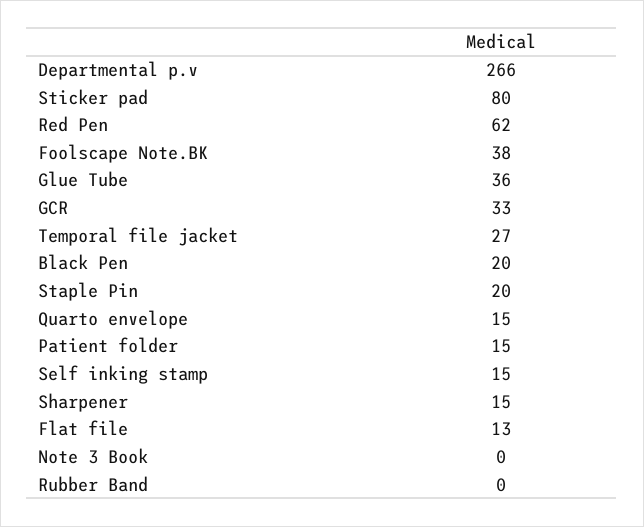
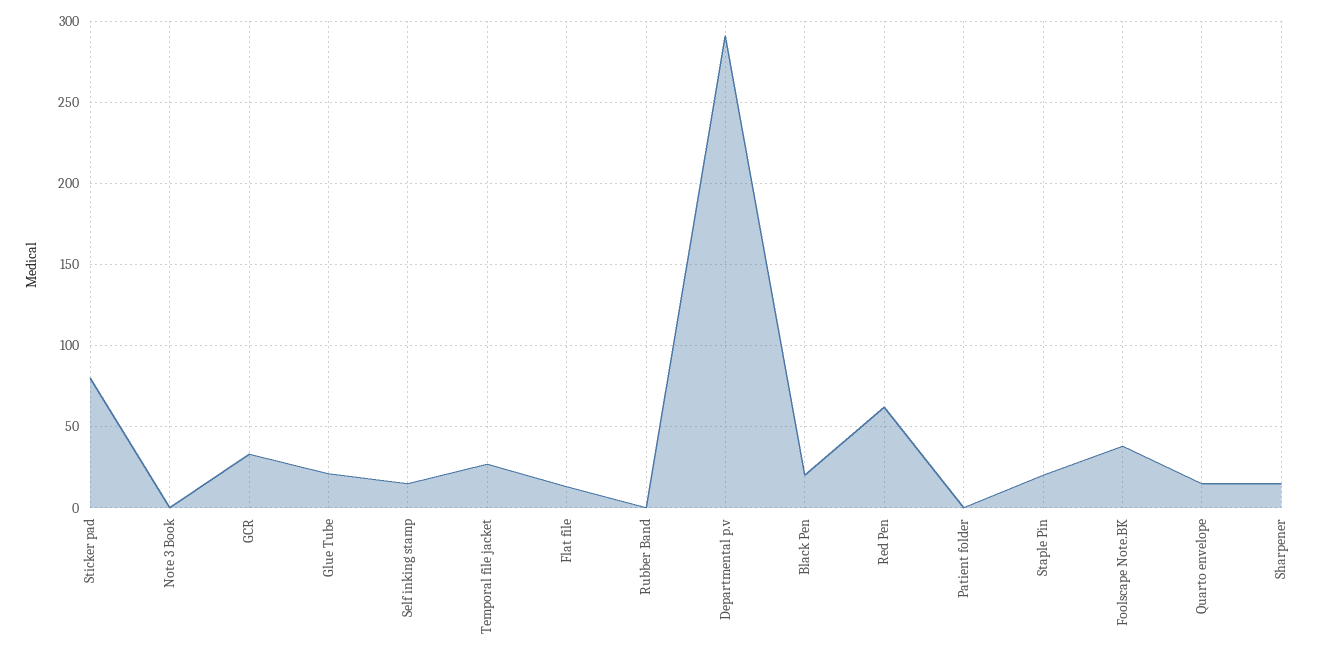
Departmental p.v: 266 -> 290
Glue Tube: 36 -> 20
Patient folder: 15 -> 0

